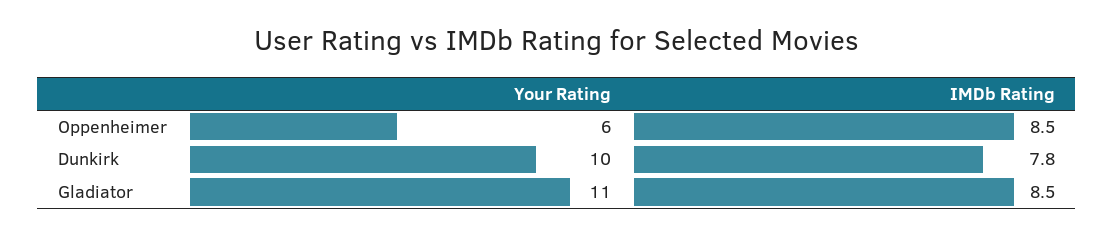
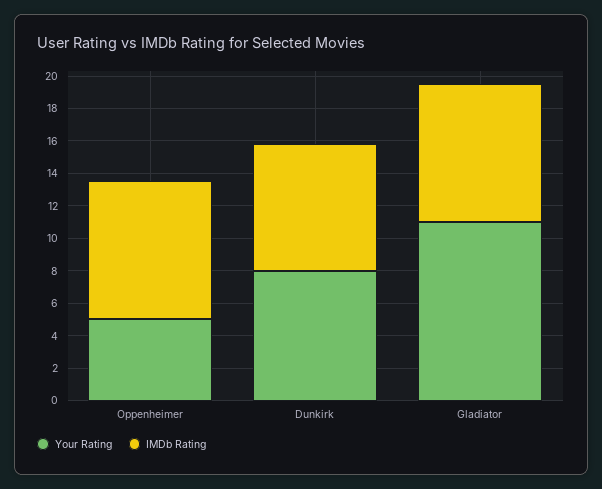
Your Rating, Oppenheimer: 6 -> 5
Your Rating, Dunkirk: 10 -> 8

